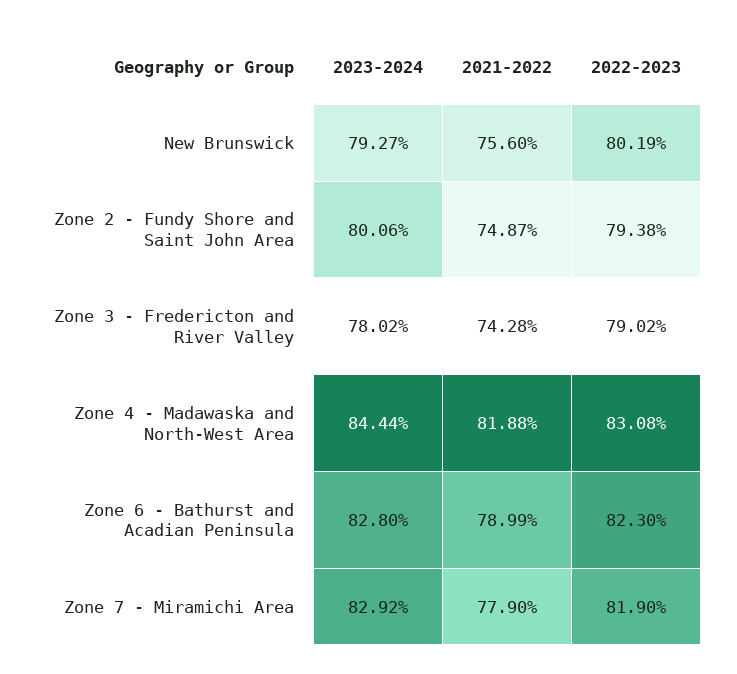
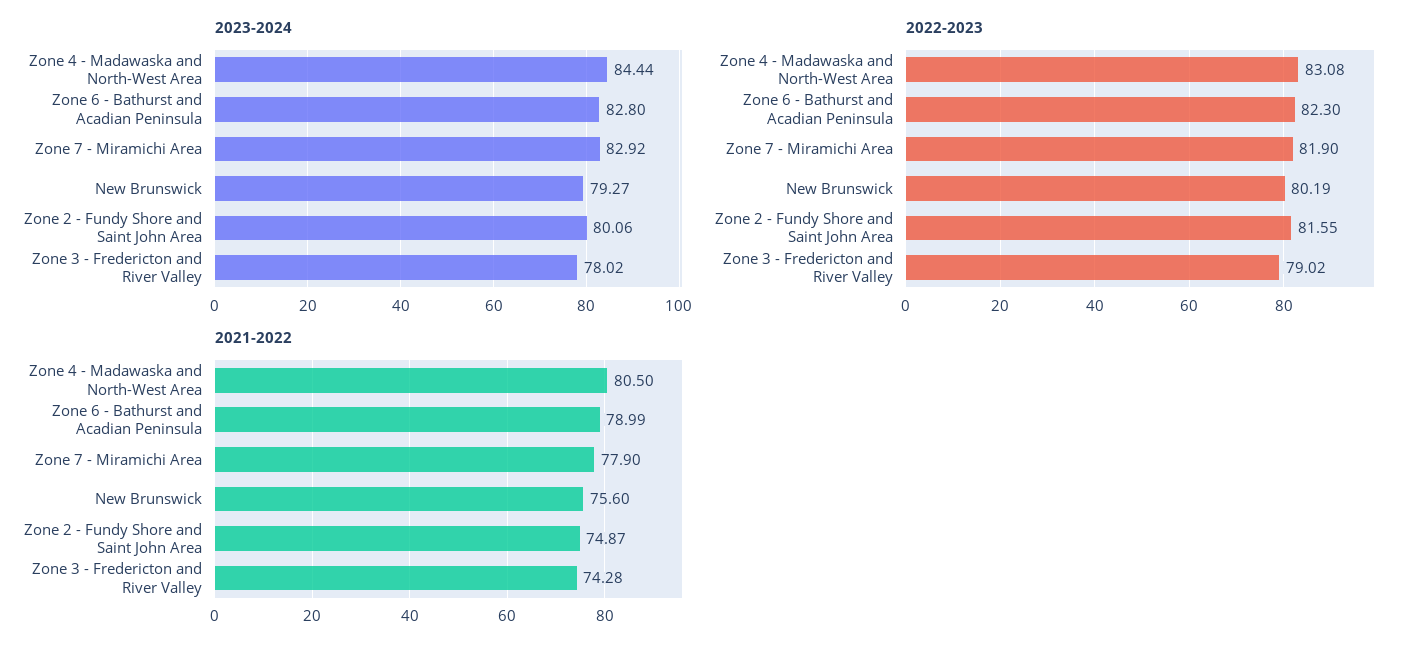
2022-2023, Zone 2 - Fundy Shore and Saint John Area: 79.38 -> 81.55
2021-2022, Zone 4 - Madawaska and North-West Area: 81.88 -> 80.5

